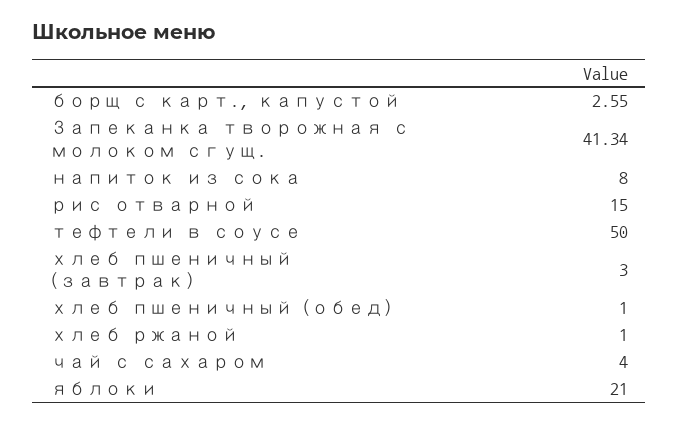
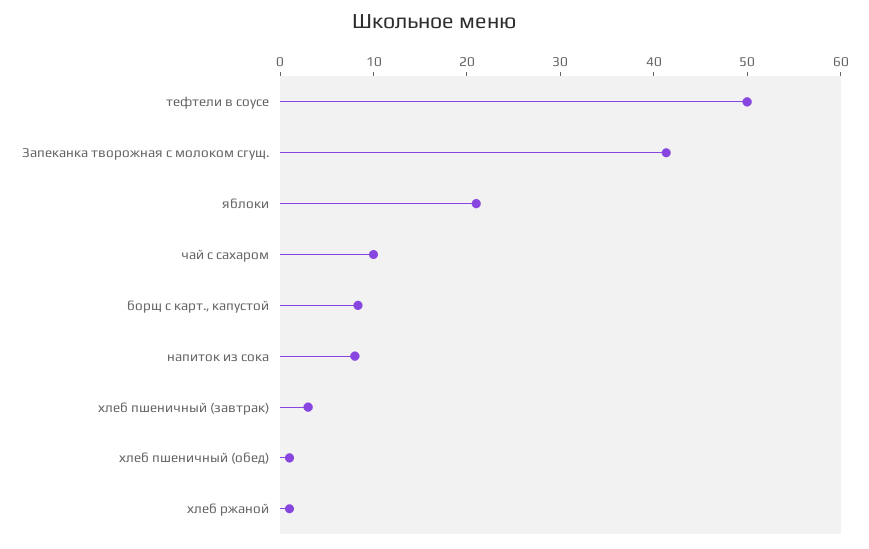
борщ с карт., капустой: 2.55 -> 8
рис отварной: 15 -> none
чай с сахаром: 4 -> 10

